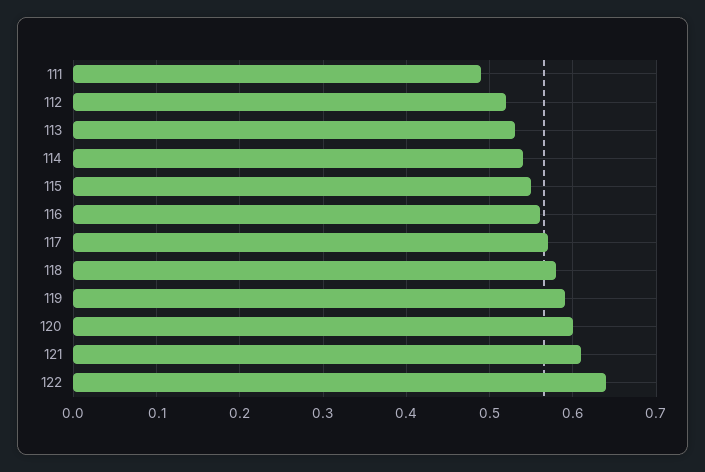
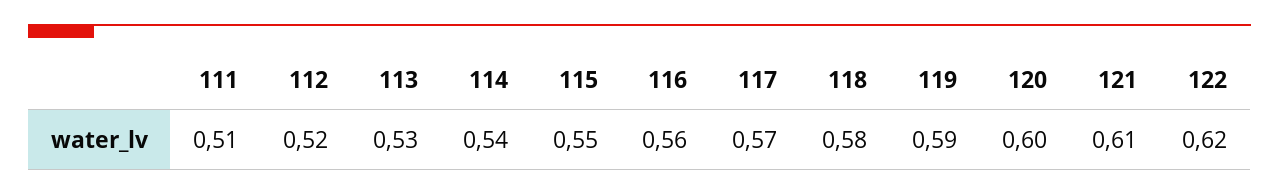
111: 0.49 -> 0.51
122: 0.64 -> 0.62

